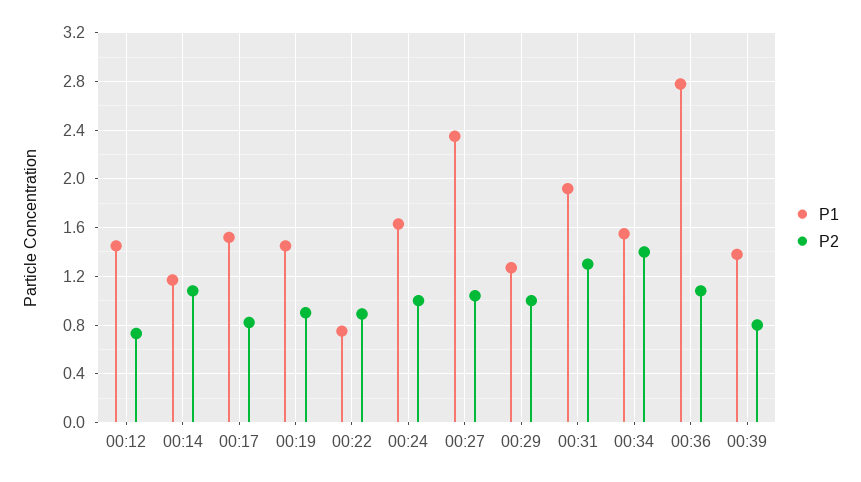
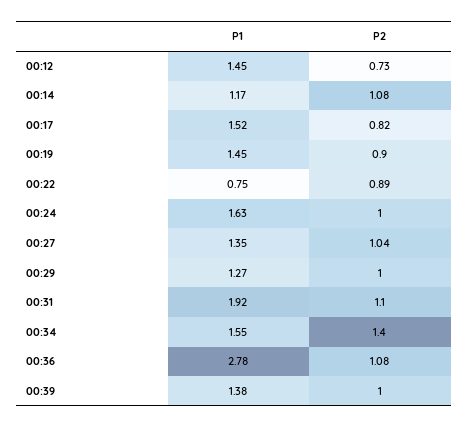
P1, 00:27: 2.35 -> 1.35
P2, 00:31: 1.3 -> 1.1
P2, 00:39: 0.8 -> 1

